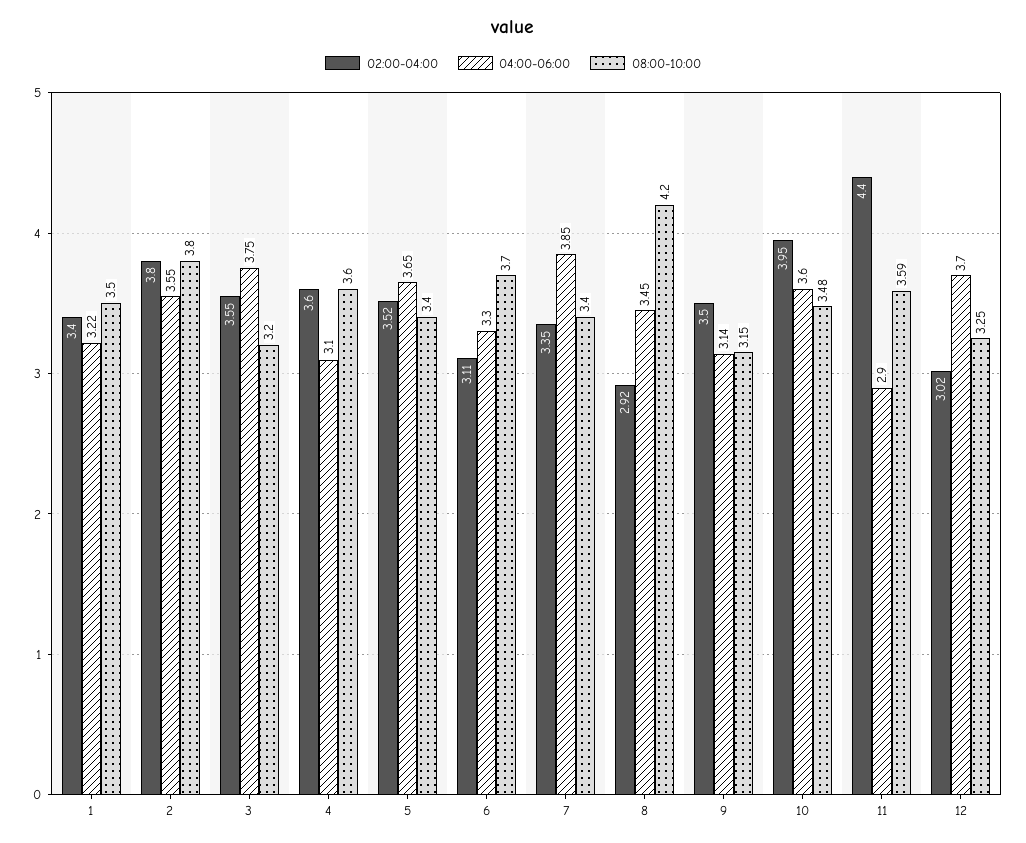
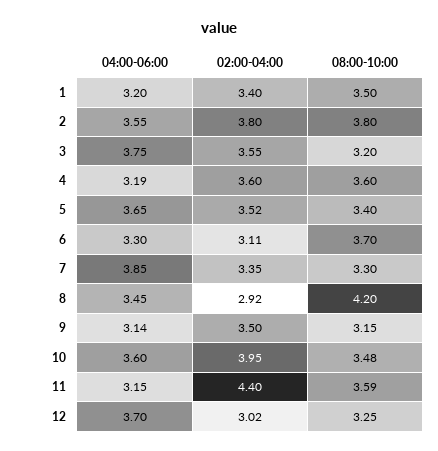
04:00-06:00, 1: 3.22 -> 3.2
04:00-06:00, 4: 3.1 -> 3.19
08:00-10:00, 7: 3.4 -> 3.3
04:00-06:00, 11: 2.9 -> 3.15

